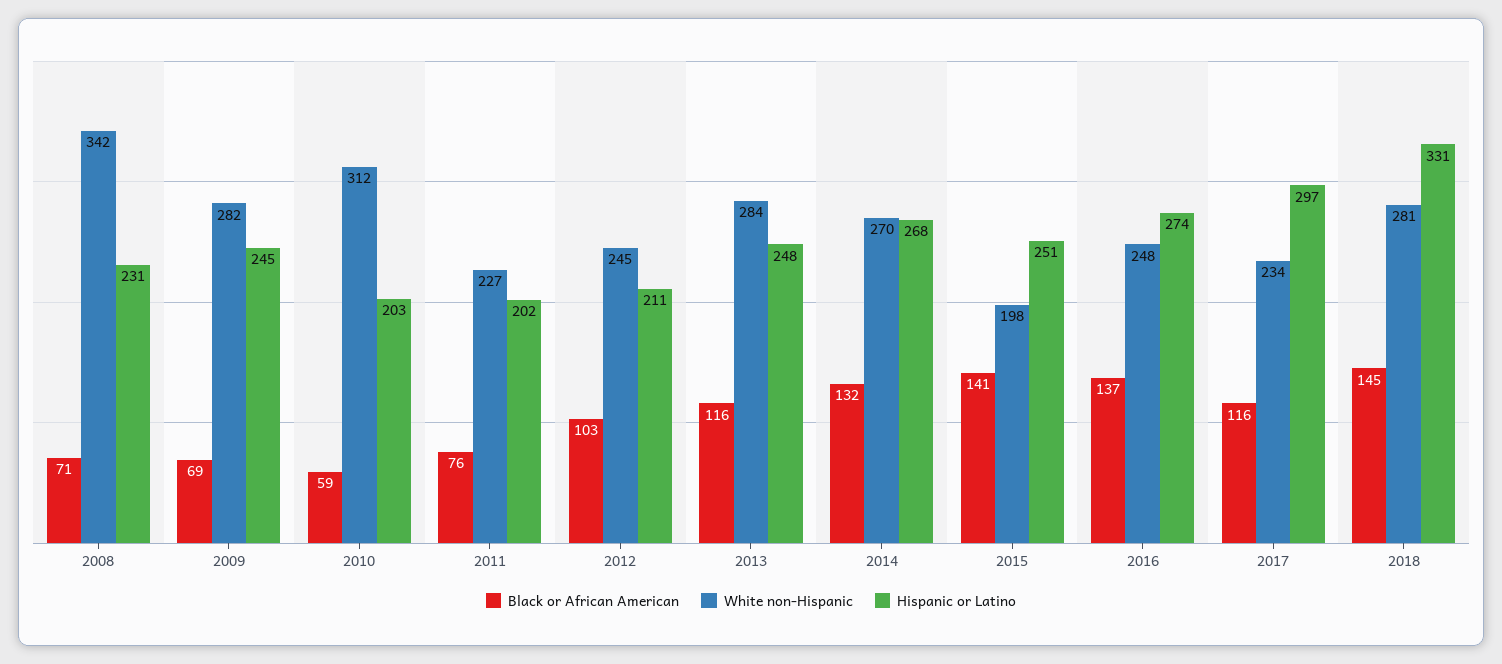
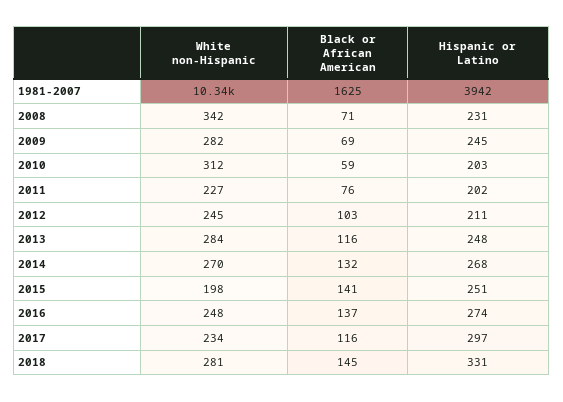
White non-Hispanic, 1981-2007: none -> 10340
Black or African American, 1981-2007: none -> 1625
Hispanic or Latino, 1981-2007: none -> 3942

